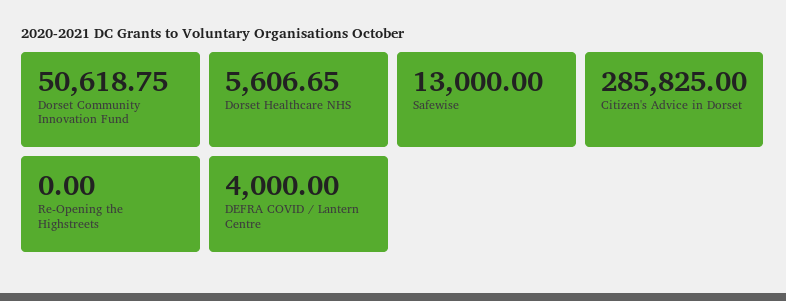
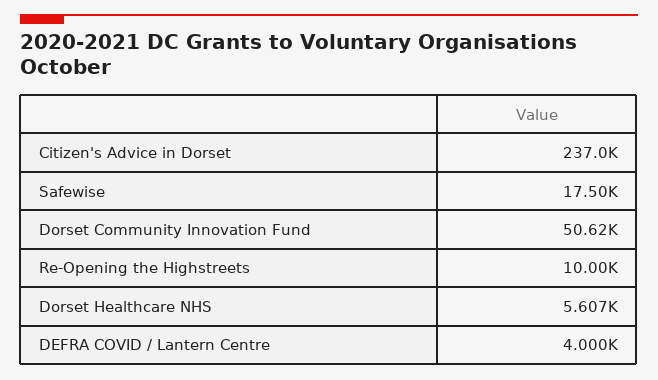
Safewise: 13000 -> 17500
Citizen's Advice in Dorset: 285825 -> 237000
Re-Opening the Highstreets: 0 -> 10000

